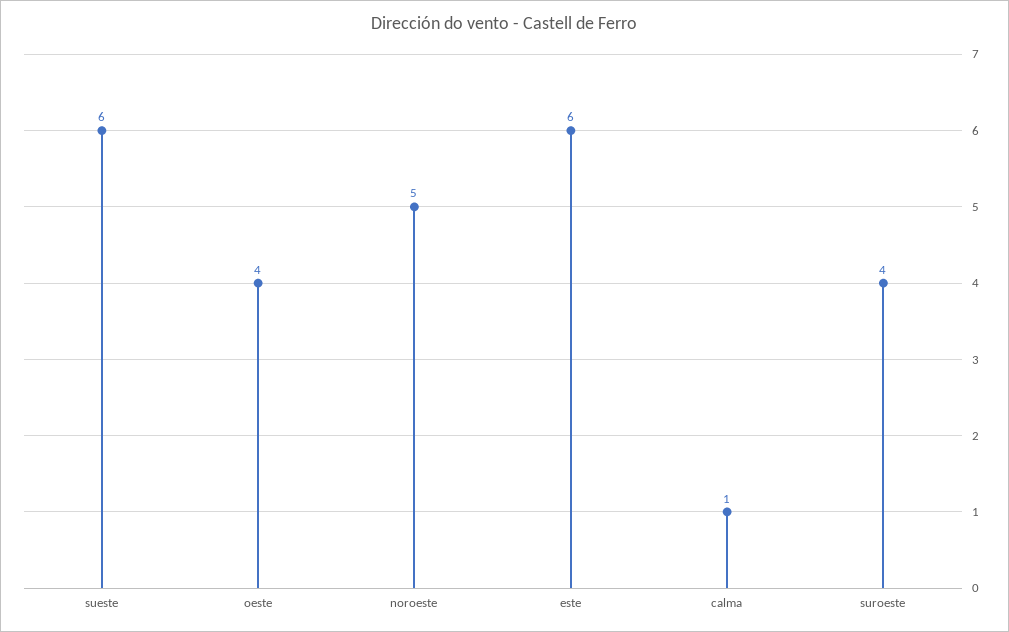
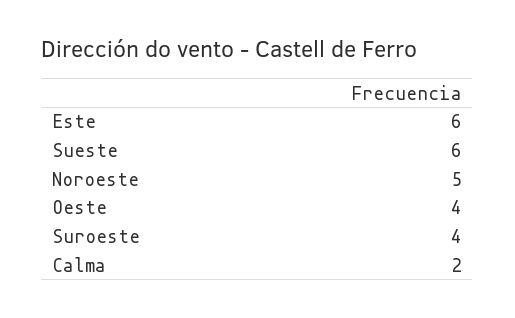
calma: 1 -> 2

